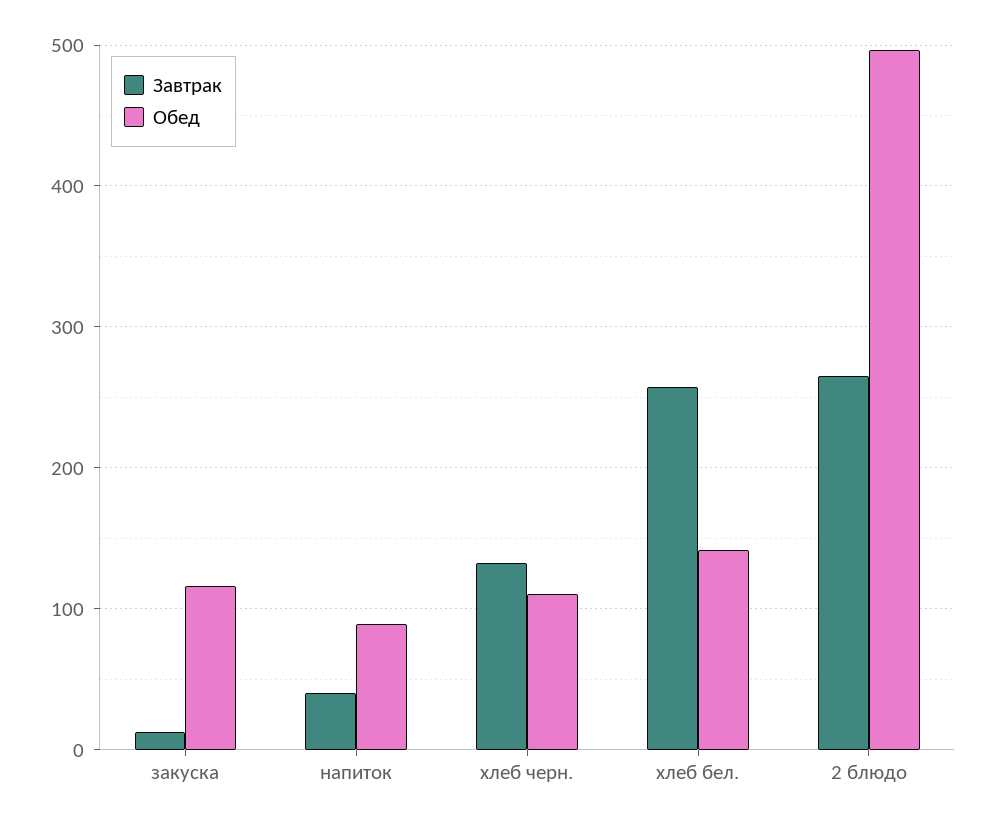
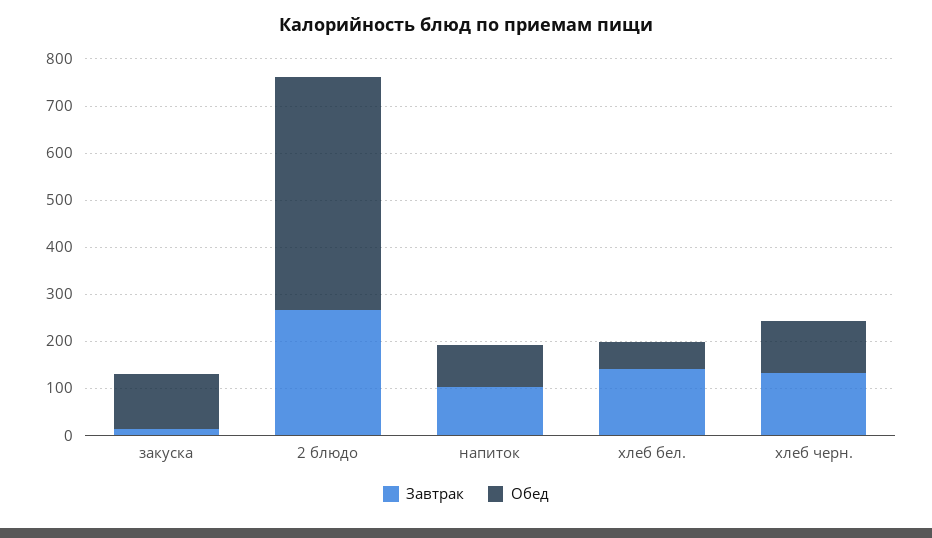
Завтрак, напиток: 40 -> 100
Завтрак, хлеб бел.: 260 -> 140
Обед, хлеб бел.: 140 -> 60

